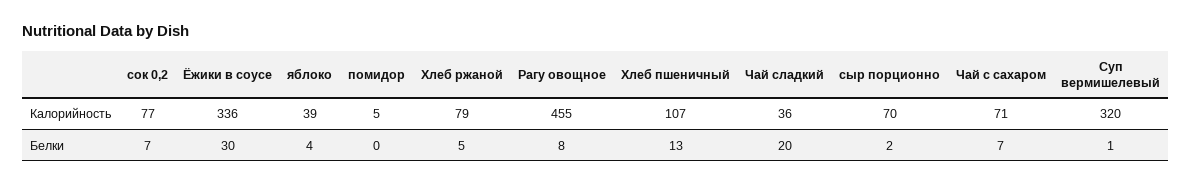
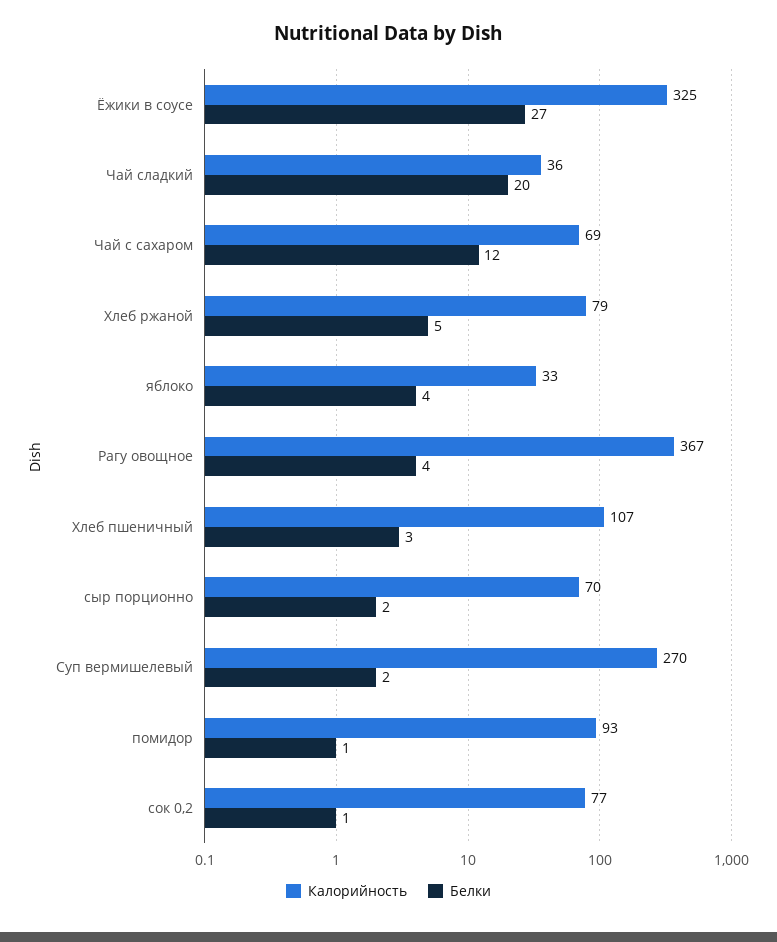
Калорийность, Ёжики в соусе: 336 -> 325
Калорийность, яблоко: 39 -> 33
Калорийность, помидор: 5 -> 93
Калорийность, Рагу овощное: 455 -> 367
Калорийность, Чай с сахаром: 71 -> 69
Калорийность, Суп вермишелевый: 320 -> 270
Белки, сок 0,2: 7 -> 1
Белки, Ёжики в соусе: 30 -> 27
Белки, помидор: 0 -> 1
Белки, Рагу овощное: 8 -> 4
Белки, Хлеб пшеничный: 13 -> 3
Белки, Чай с сахаром: 7 -> 12
Белки, Суп вермишелевый: 1 -> 2

